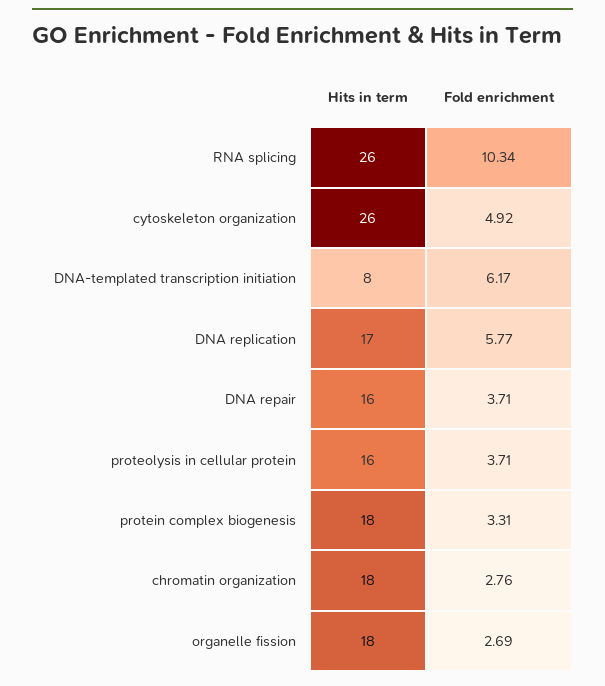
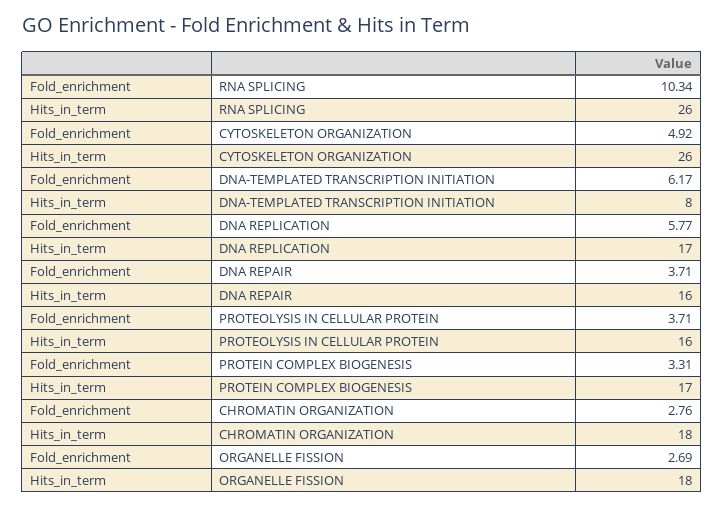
Hits in term, protein complex biogenesis: 18 -> 17

